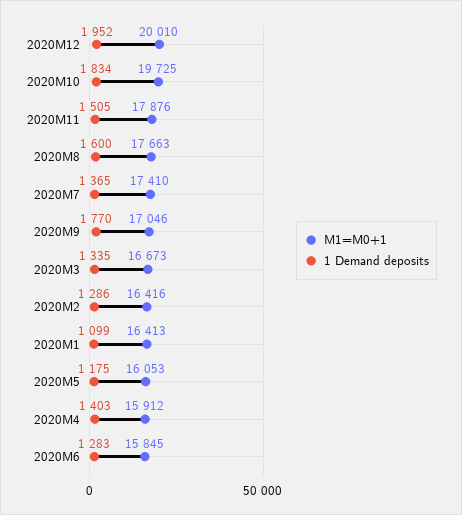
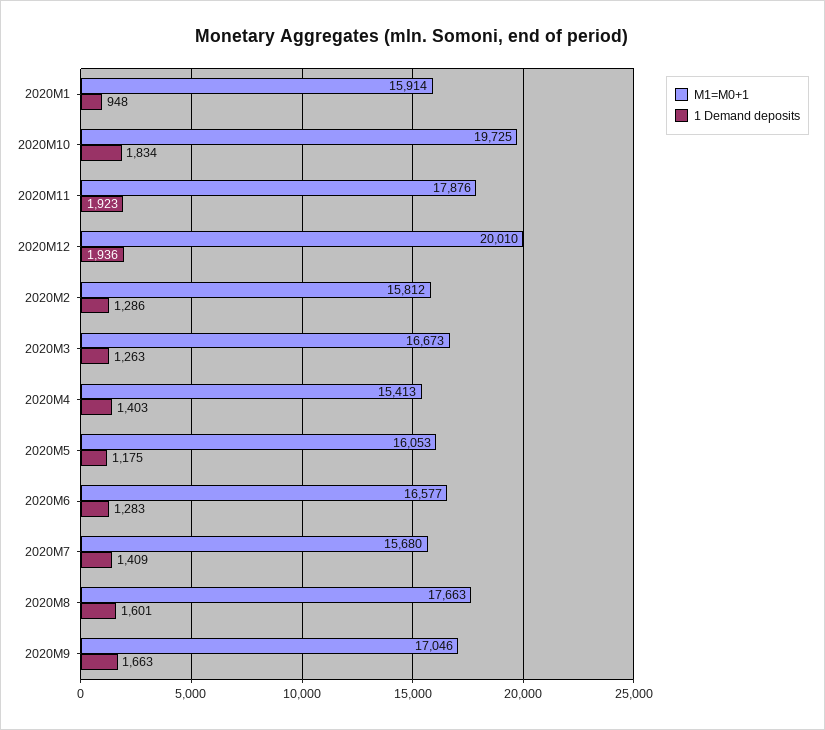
1 Demand deposits, 2020M12: 1952 -> 1936
1 Demand deposits, 2020M11: 1505 -> 1923
1 Demand deposits, 2020M8: 1600 -> 1601
M1=M0+1, 2020M7: 17410 -> 15680
1 Demand deposits, 2020M7: 1365 -> 1409
1 Demand deposits, 2020M9: 1770 -> 1663
1 Demand deposits, 2020M3: 1335 -> 1263
M1=M0+1, 2020M2: 16416 -> 15812
M1=M0+1, 2020M1: 16413 -> 15914
1 Demand deposits, 2020M1: 1099 -> 948
M1=M0+1, 2020M4: 15912 -> 15413
M1=M0+1, 2020M6: 15845 -> 16577

